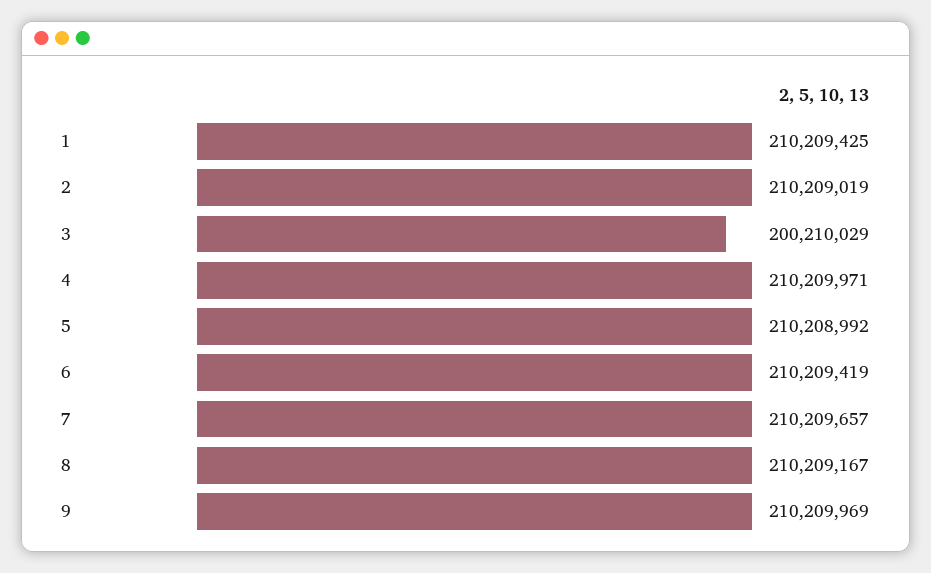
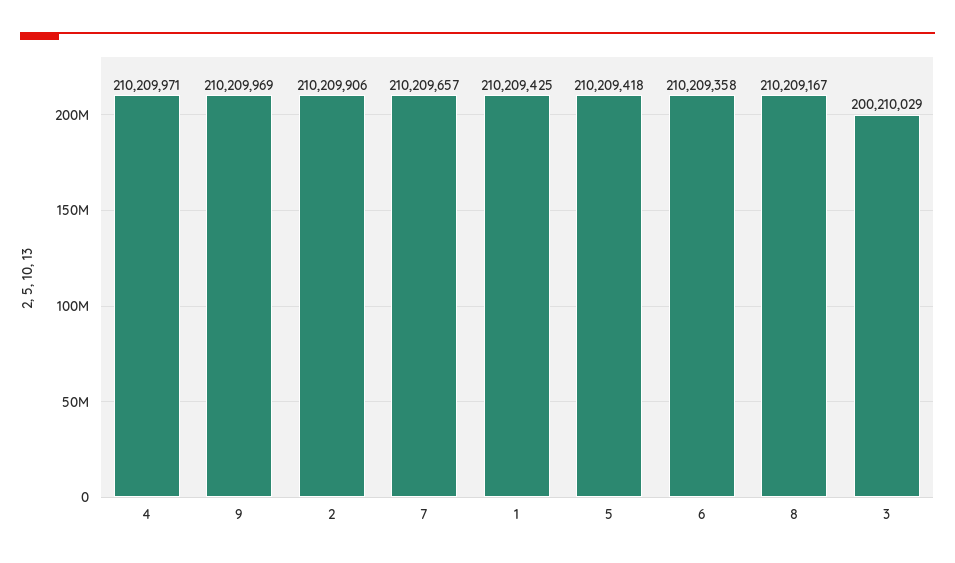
2: 210209019 -> 210209906
5: 210208992 -> 210209418
6: 210209419 -> 210209358

